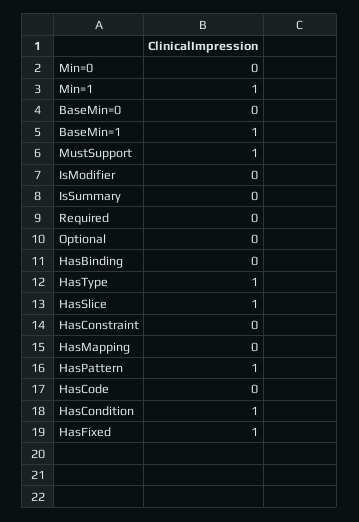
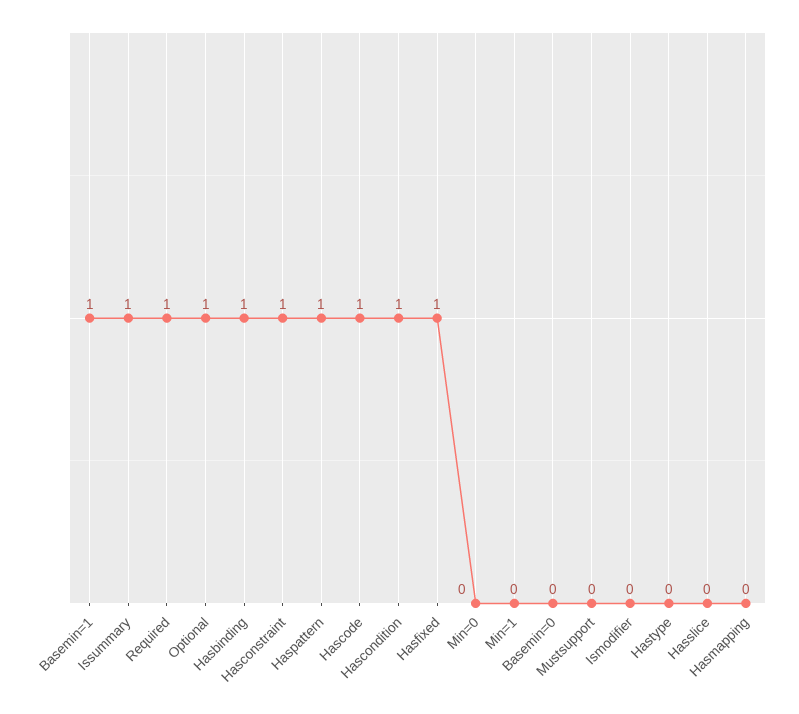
Min=1: 1 -> 0
MustSupport: 1 -> 0
IsSummary: 0 -> 1
Required: 0 -> 1
Optional: 0 -> 1
HasBinding: 0 -> 1
HasType: 1 -> 0
HasSlice: 1 -> 0
HasConstraint: 0 -> 1
HasCode: 0 -> 1

